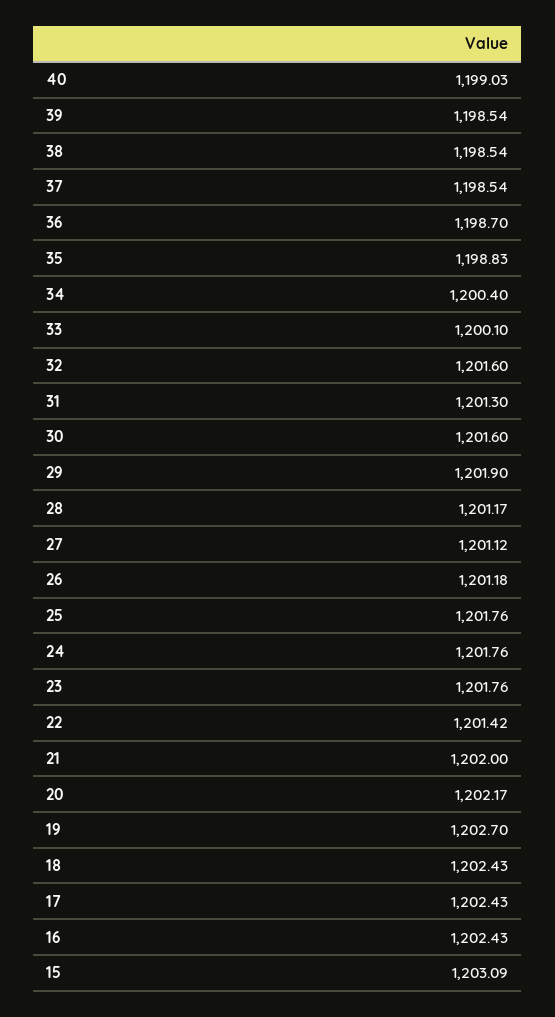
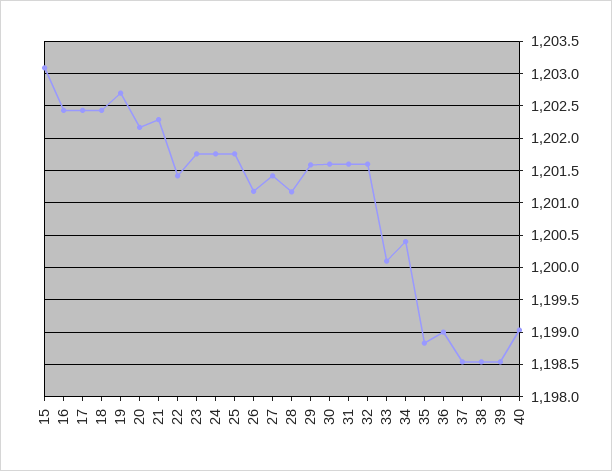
36: 1198.7 -> 1199
31: 1201.3 -> 1201.6
29: 1201.9 -> 1201.6
27: 1201.12 -> 1201.4
21: 1202 -> 1202.3

